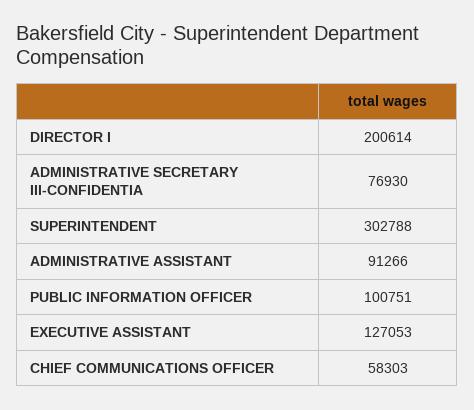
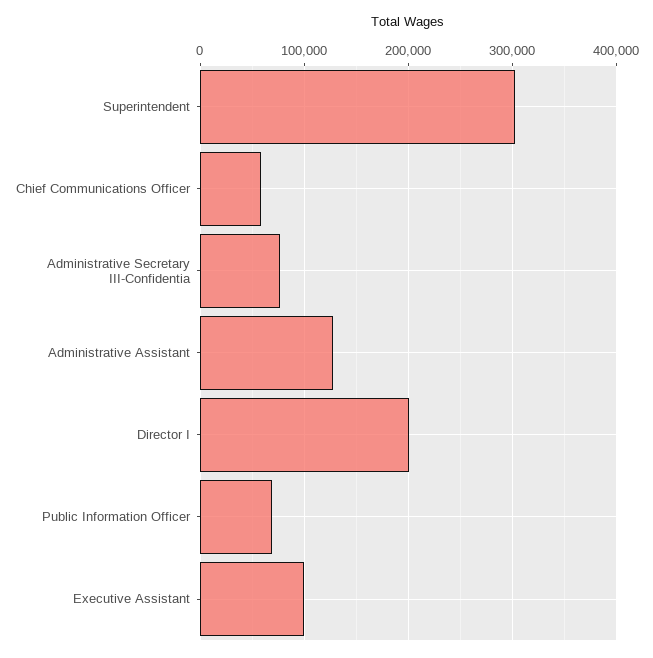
ADMINISTRATIVE ASSISTANT: 91266 -> 130000
PUBLIC INFORMATION OFFICER: 100751 -> 70000
EXECUTIVE ASSISTANT: 127053 -> 100000

